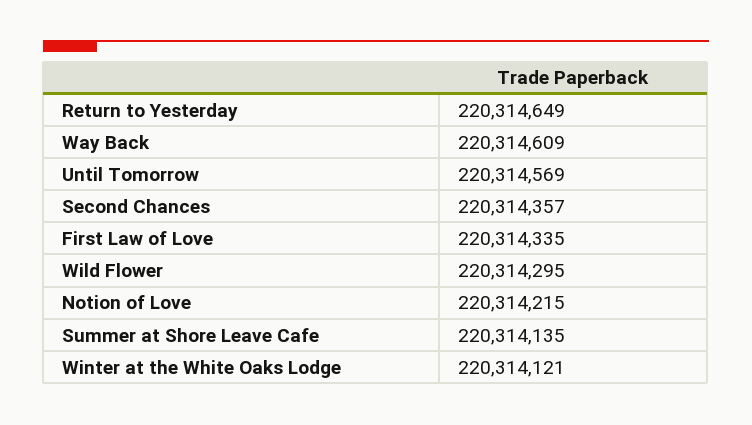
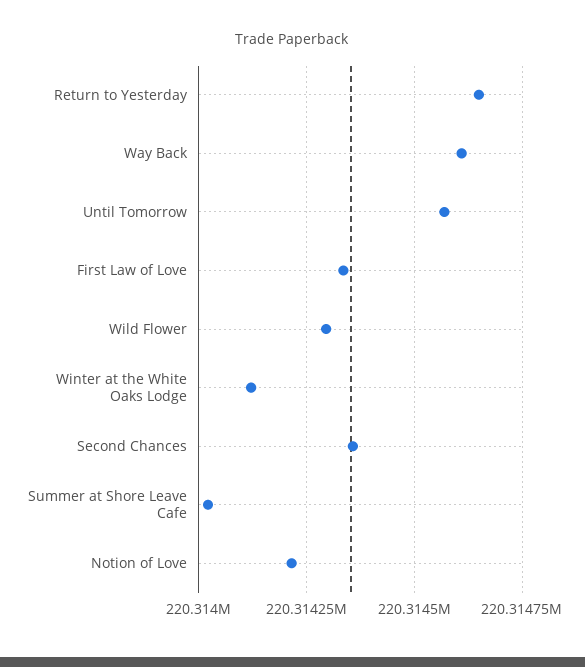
Summer at Shore Leave Cafe: 220314135 -> 220314025

